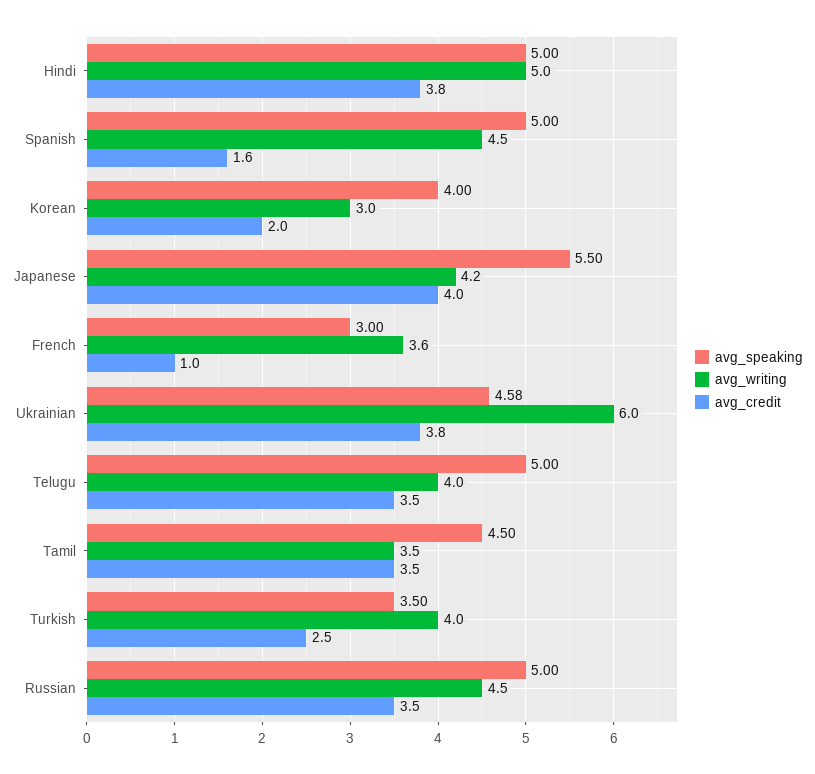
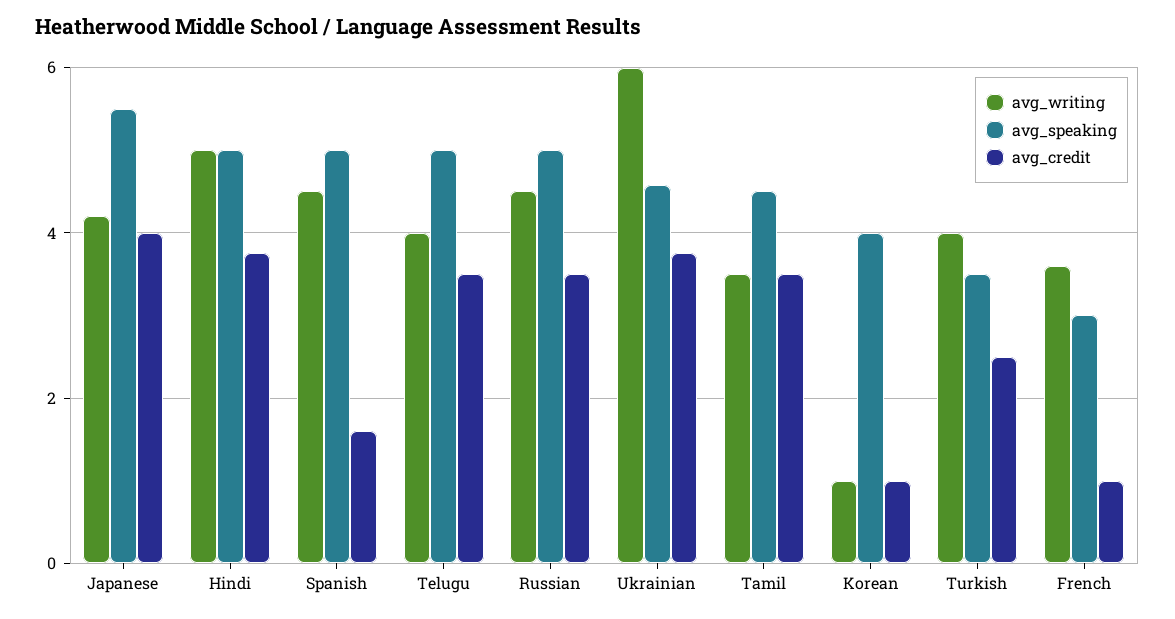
avg_writing, Korean: 3 -> 1
avg_credit, Korean: 2 -> 1

